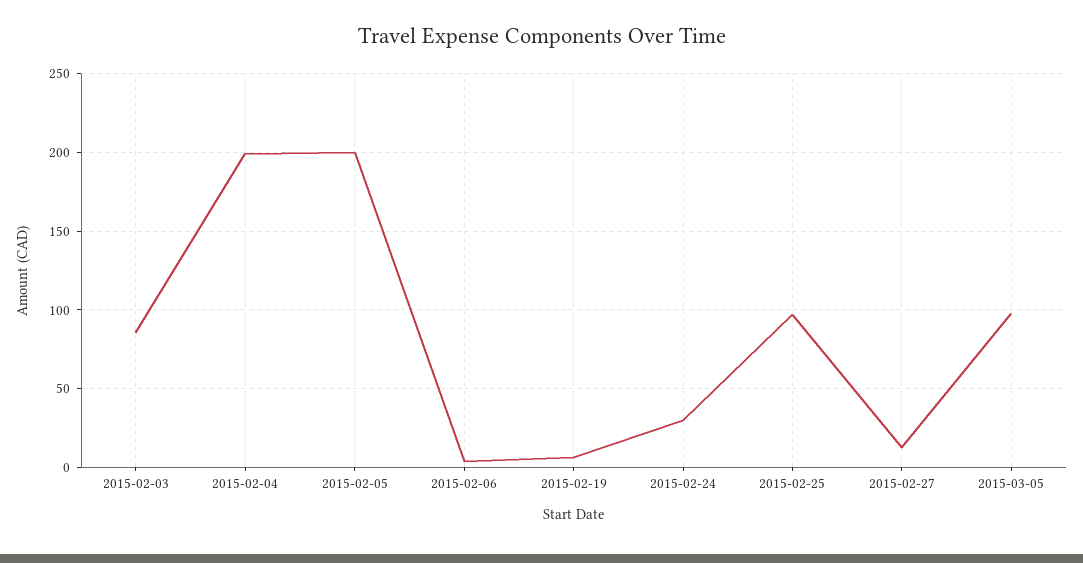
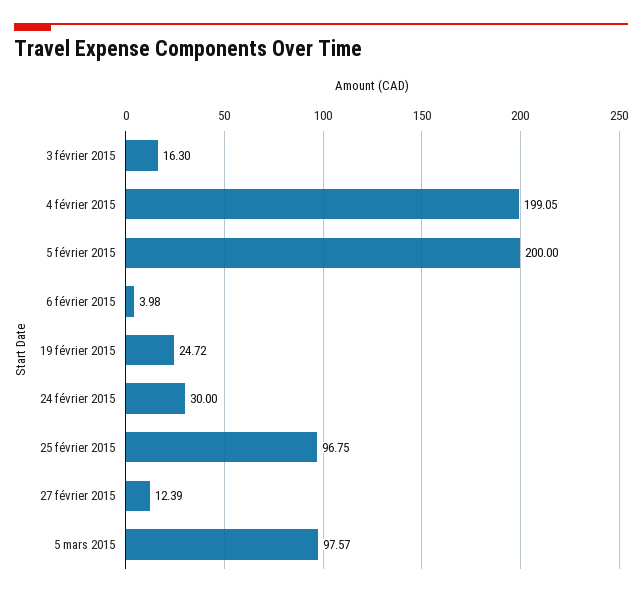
2015-02-03: 85 -> 16.3
2015-02-19: 5 -> 24.72

